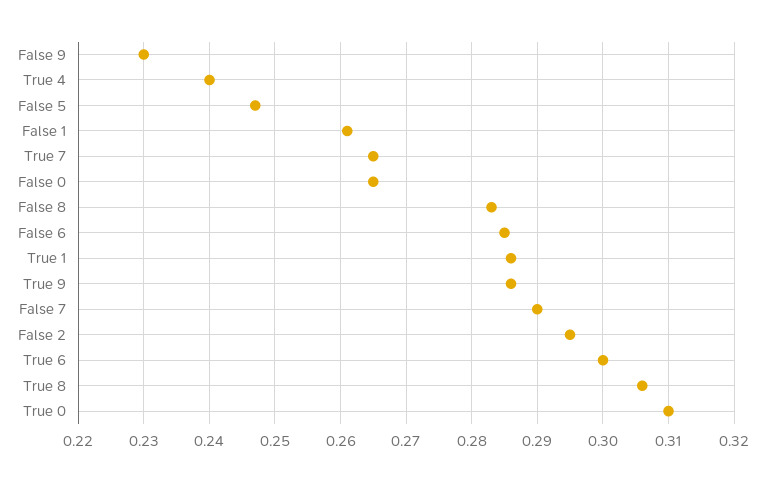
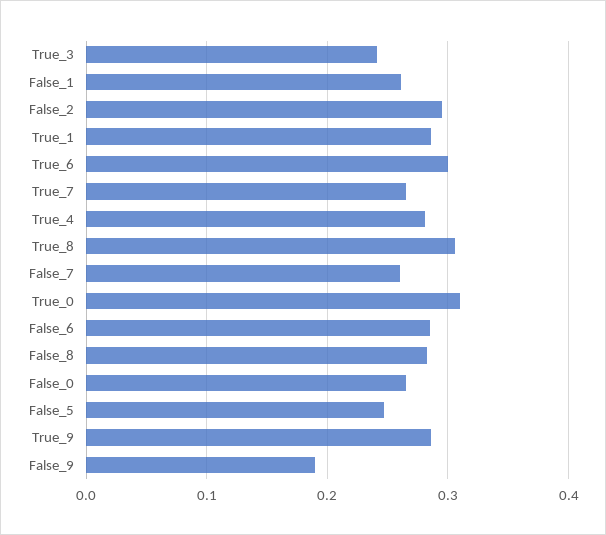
False 9: 0.23 -> 0.19
True 4: 0.24 -> 0.28
False 7: 0.29 -> 0.26
True_3: none -> 0.24

